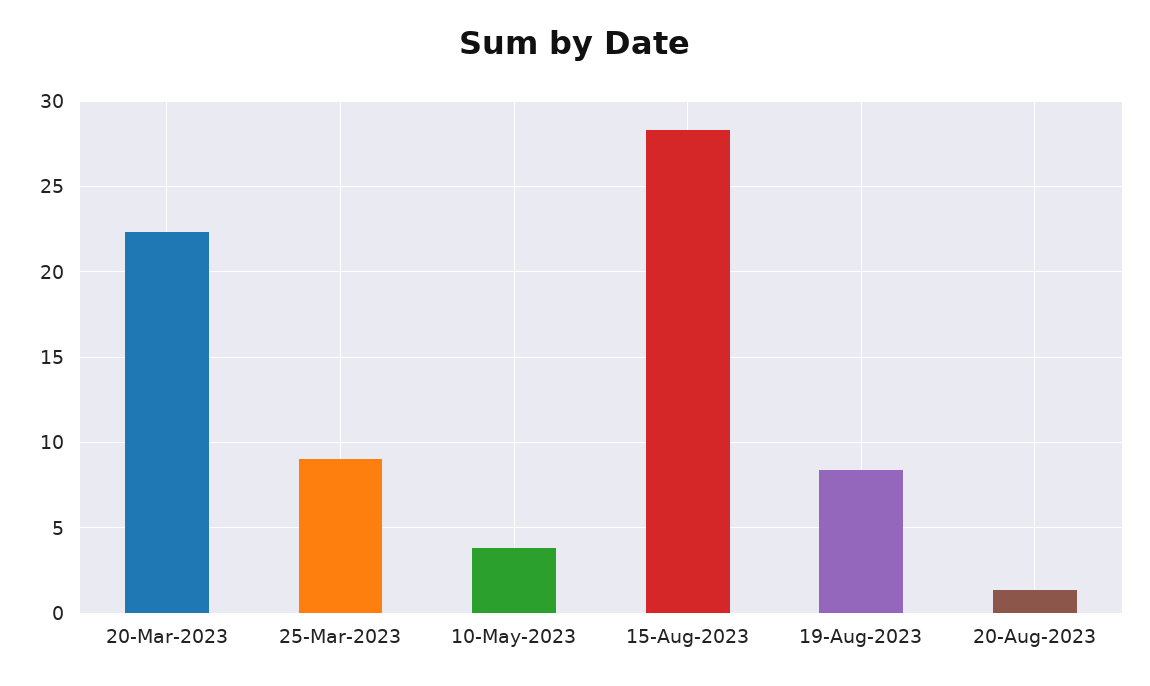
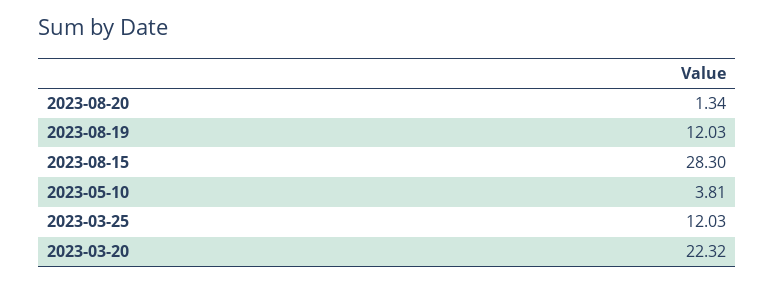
25-Mar-2023: 9 -> 12.03
19-Aug-2023: 8.5 -> 12.03

